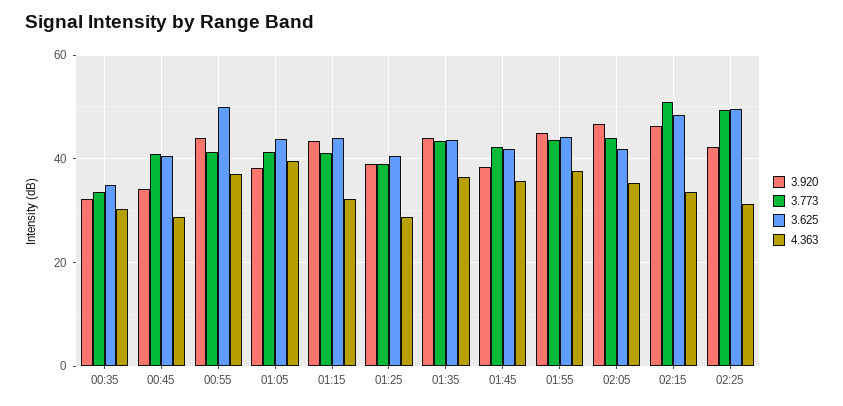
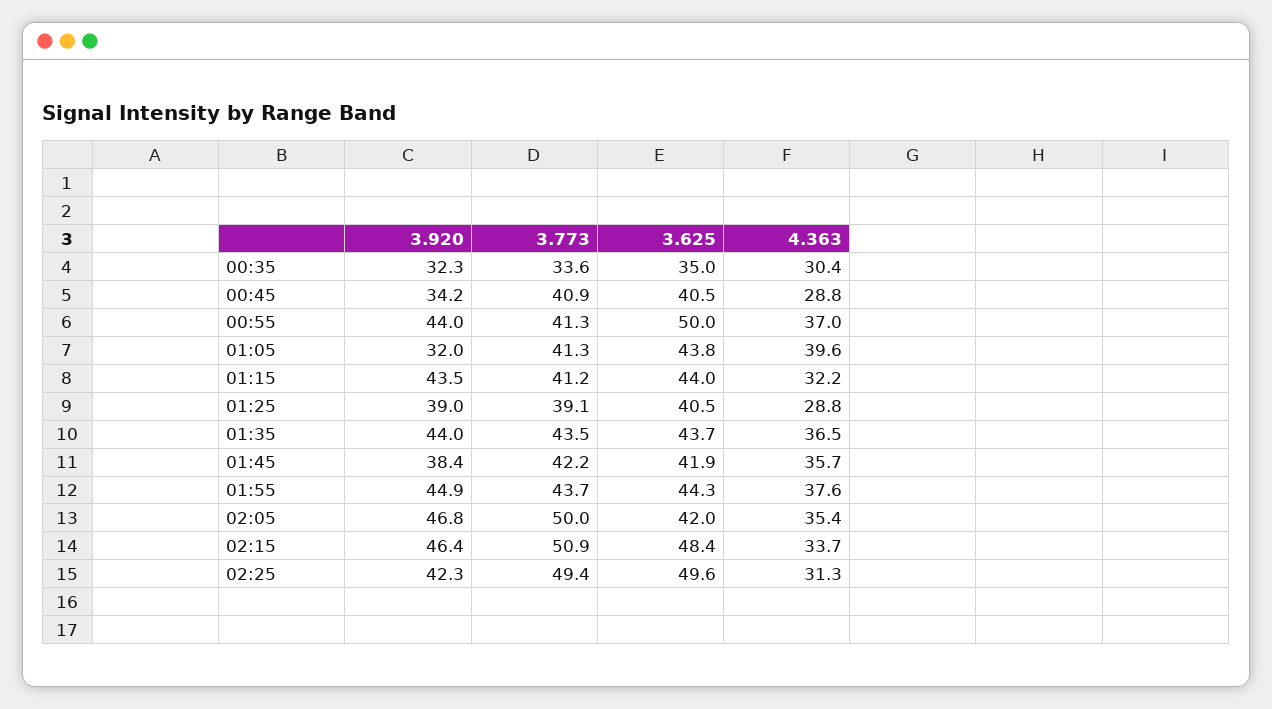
3.920, 01:05: 38 -> 32
3.773, 02:05: 44 -> 50

